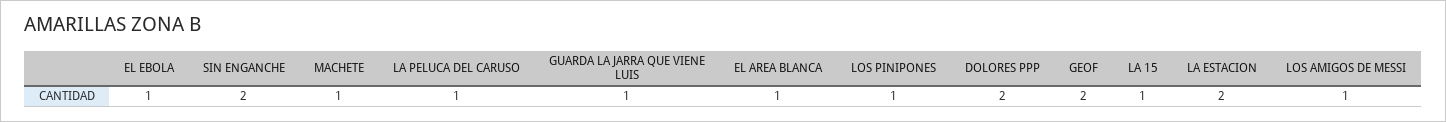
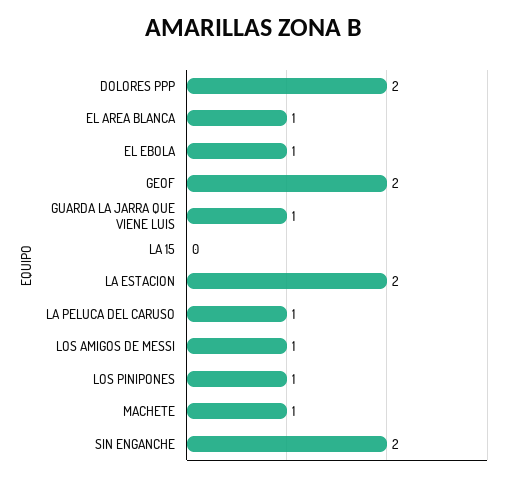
LA 15: 1 -> 0

